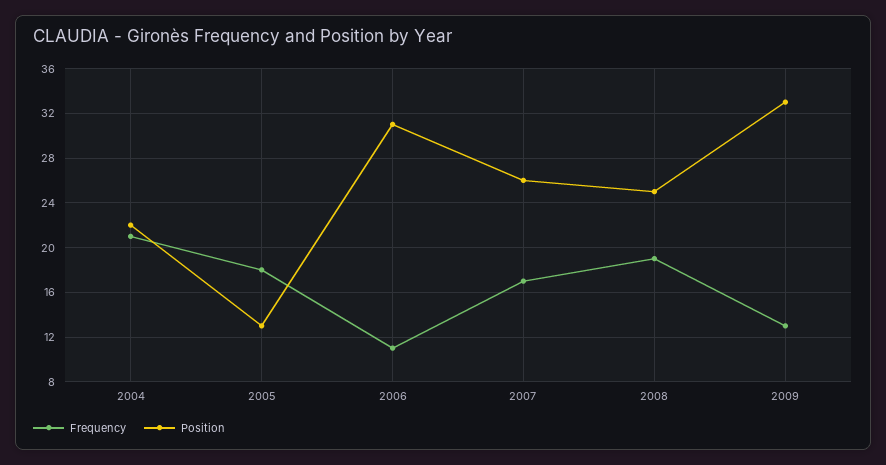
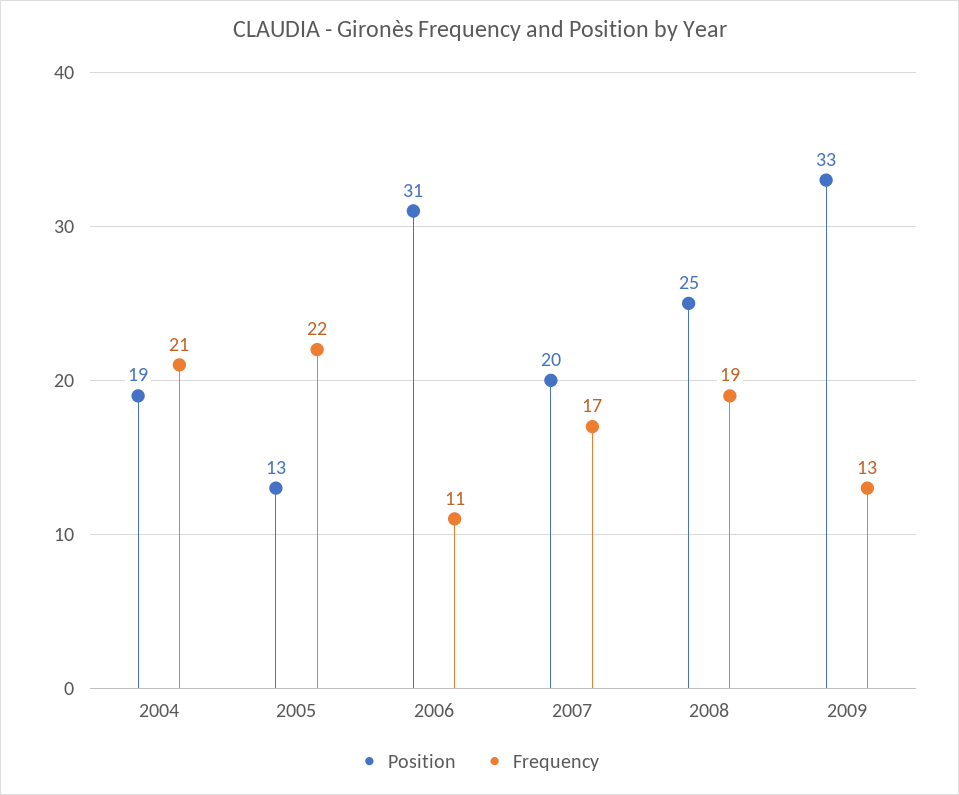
Position, 2004: 22 -> 19
Frequency, 2005: 18 -> 22
Position, 2007: 26 -> 20

